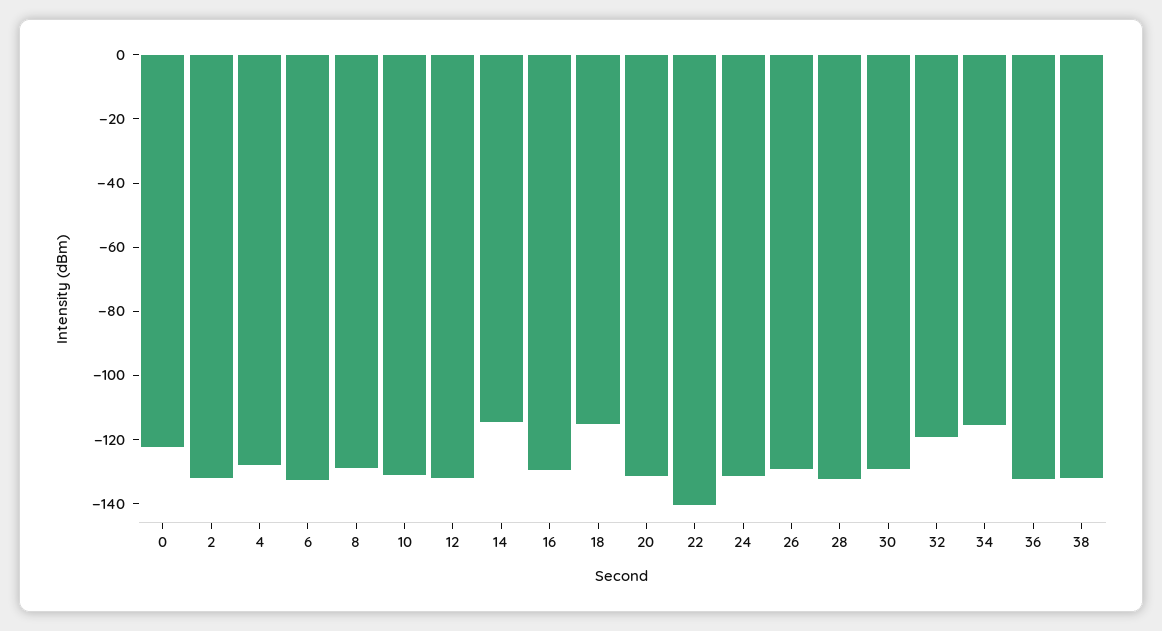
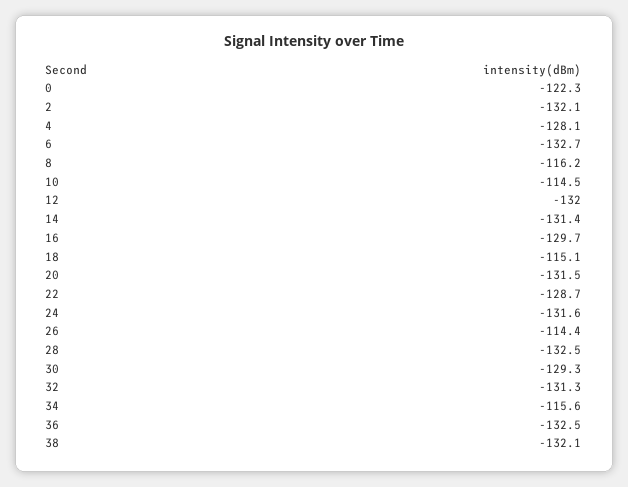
8: -130 -> -116.2
10: -130 -> -114.5
14: -115 -> -131.4
22: -140 -> -128.7
26: -130 -> -114.4
32: -120 -> -131.3

